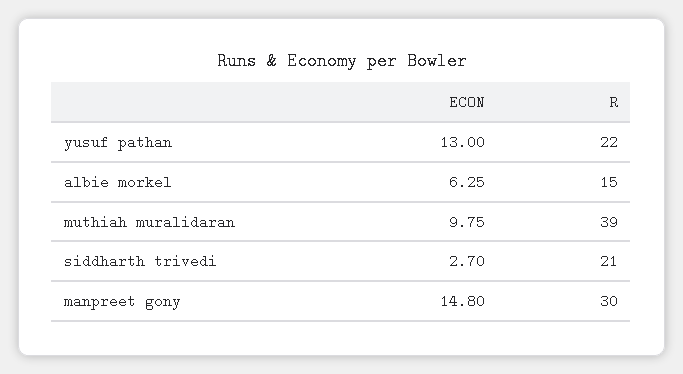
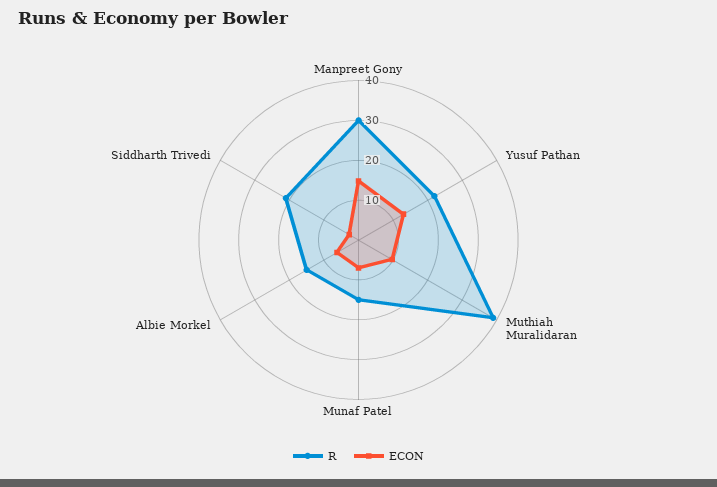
R, Munaf Patel: none -> 15
ECON, Munaf Patel: none -> 7.5

